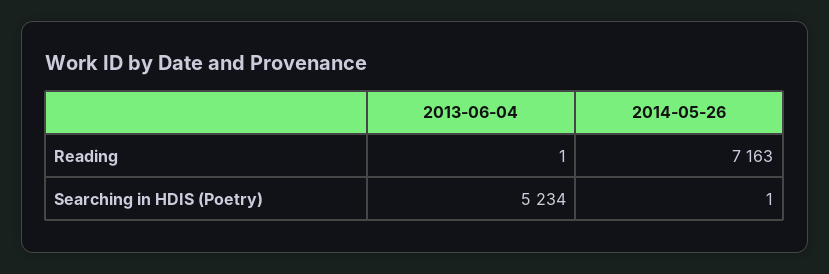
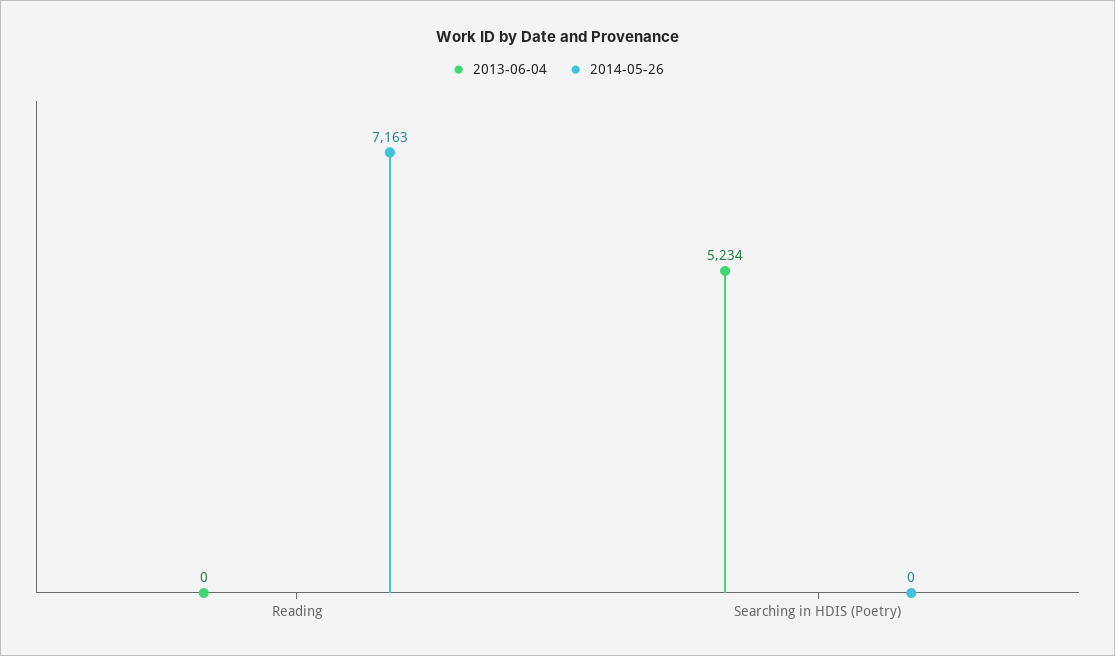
2013-06-04, Reading: 1 -> 0
2014-05-26, Searching in HDIS (Poetry): 1 -> 0

